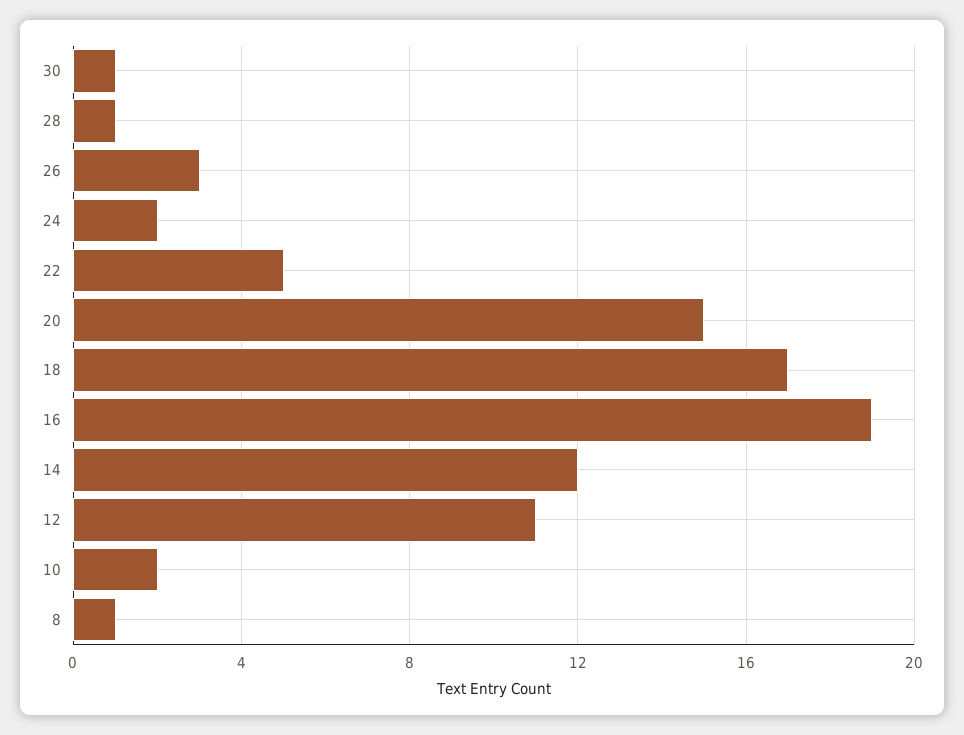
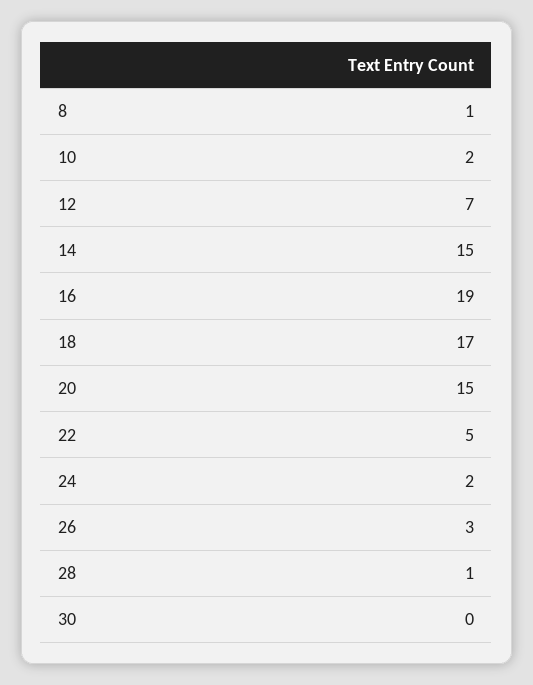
30: 1 -> 0
14: 12 -> 15
12: 11 -> 7

